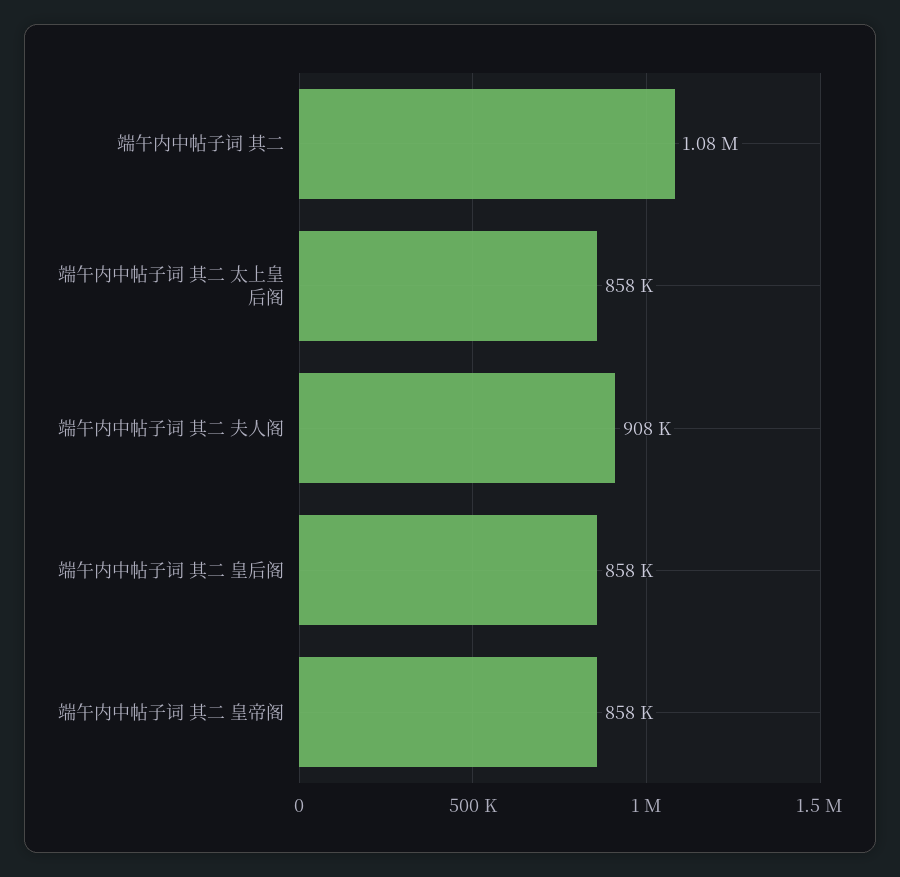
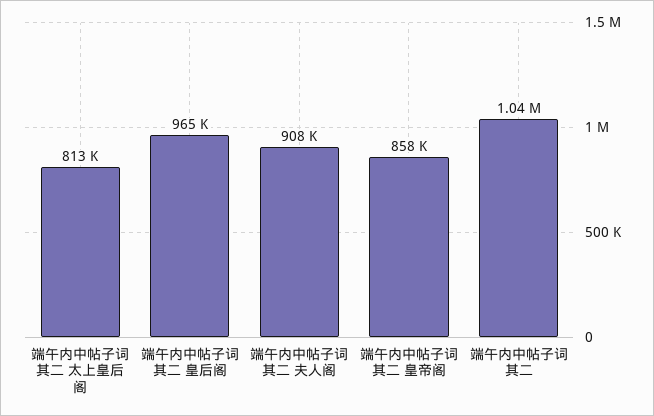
端午内中帖子词 其二: 1080000 -> 1040000
端午内中帖子词 其二 太上皇后阁: 858000 -> 813000
端午内中帖子词 其二 皇后阁: 858000 -> 965000

